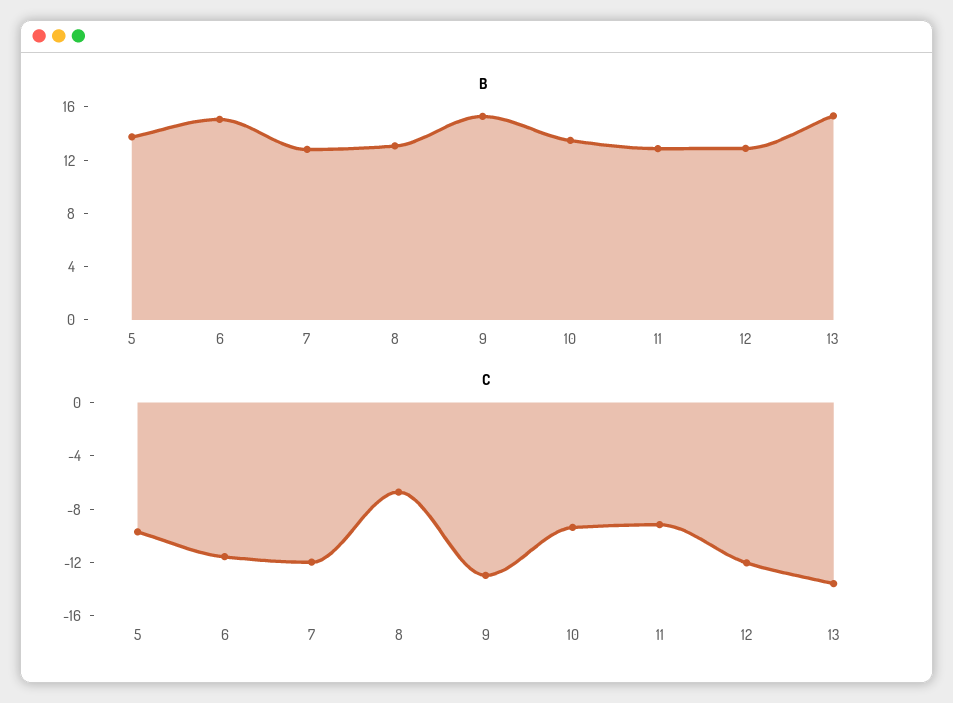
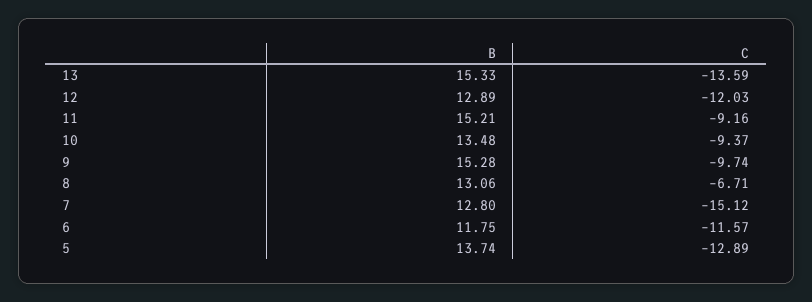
B, 6: 15 -> 11.75
B, 11: 13 -> 15.21
C, 5: -10 -> -12.89
C, 7: -12 -> -15.12
C, 9: -13 -> -9.74

